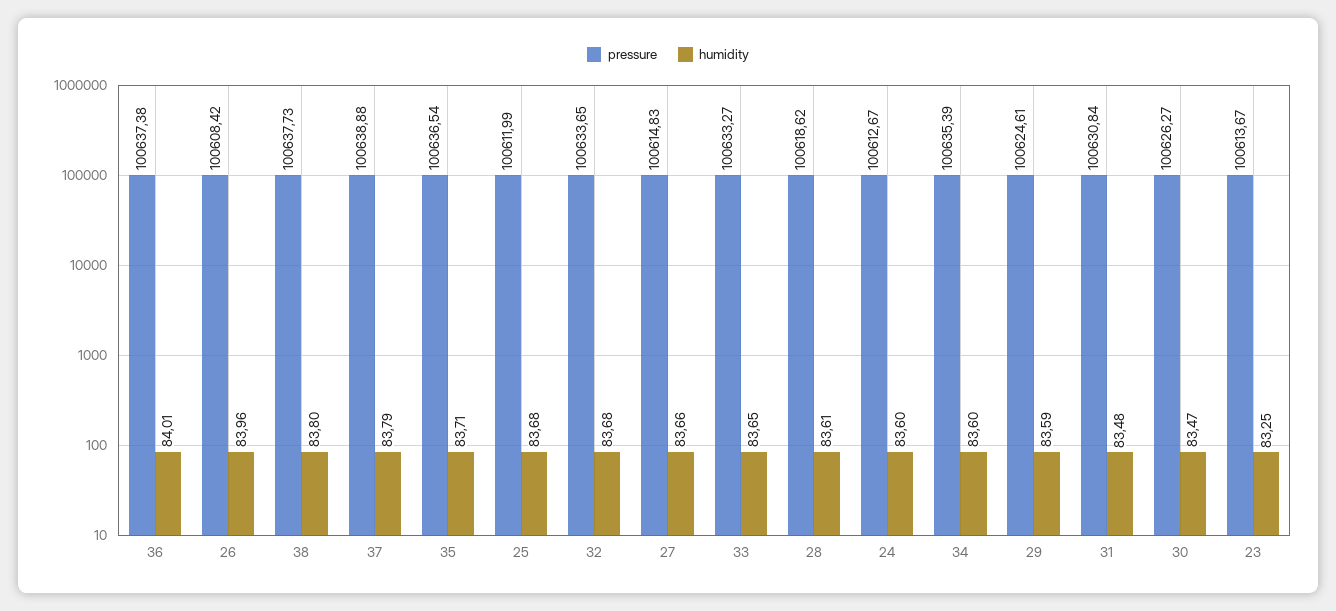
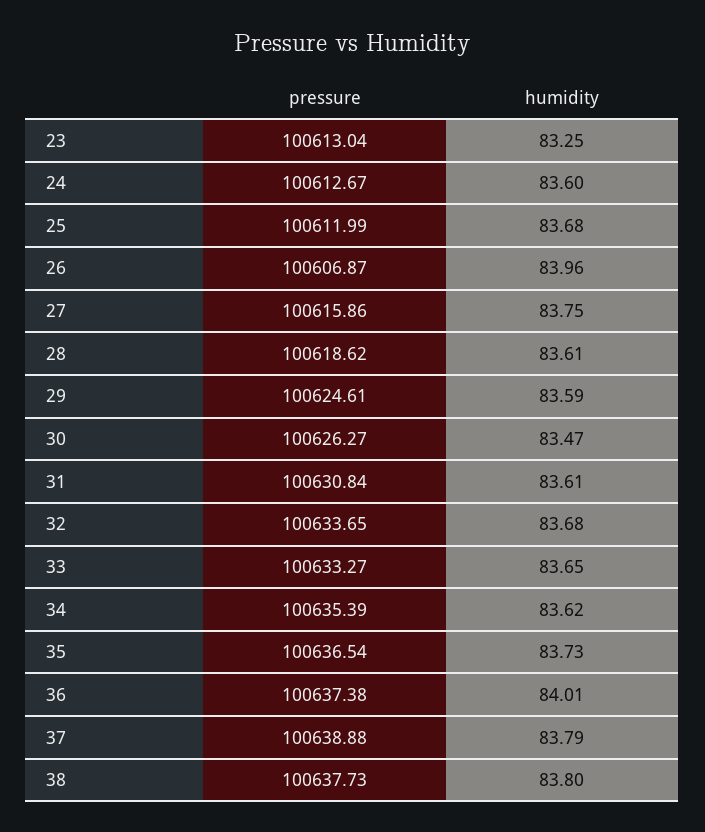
pressure, 26: 100608.42 -> 100606.87
humidity, 35: 83.71 -> 83.73
pressure, 27: 100614.83 -> 100615.86
humidity, 27: 83.66 -> 83.75
humidity, 34: 83.6 -> 83.62
humidity, 31: 83.48 -> 83.61
pressure, 23: 100613.67 -> 100613.04

